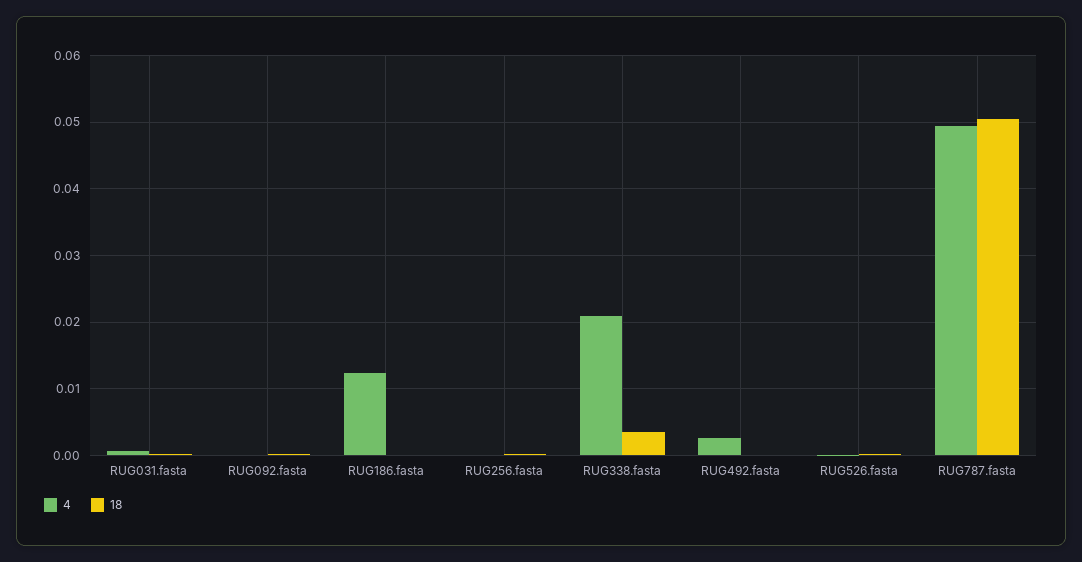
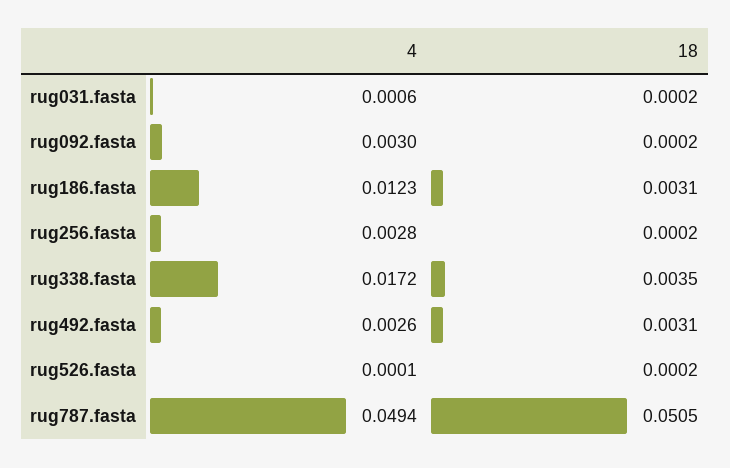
4, RUG092.fasta: 0 -> 0.003
18, RUG186.fasta: 0 -> 0.0031
4, RUG256.fasta: 0 -> 0.0028
4, RUG338.fasta: 0.021 -> 0.0172
18, RUG492.fasta: 0 -> 0.0031

